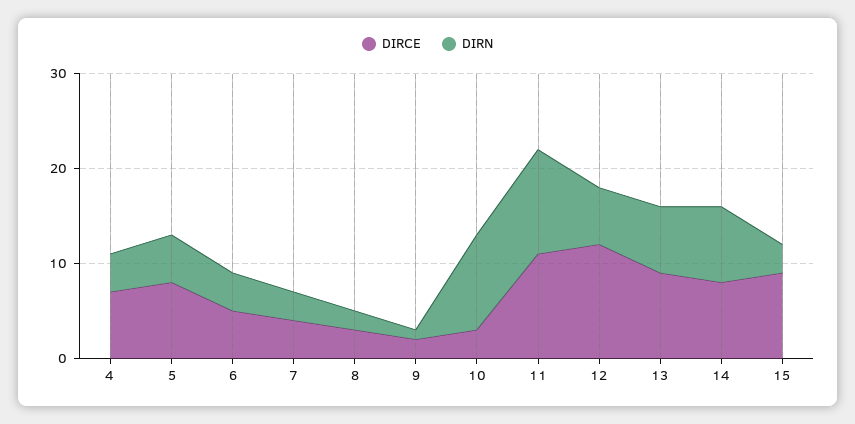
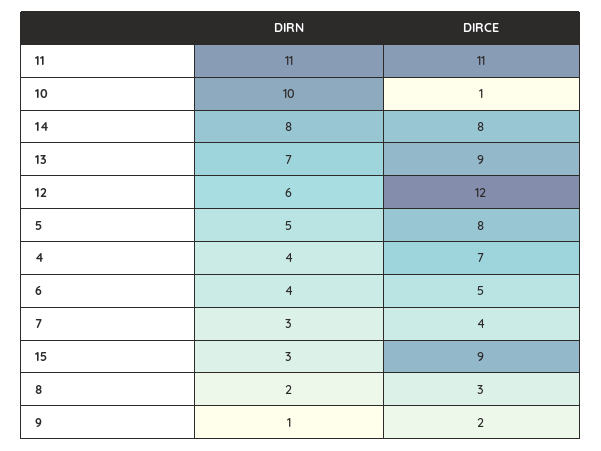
DIRCE, 10: 3 -> 1

